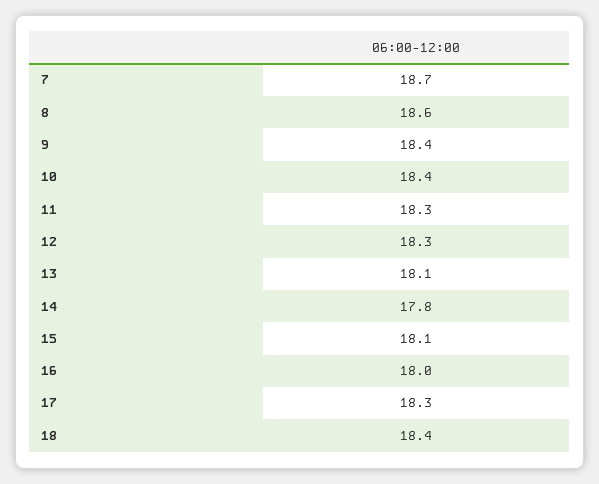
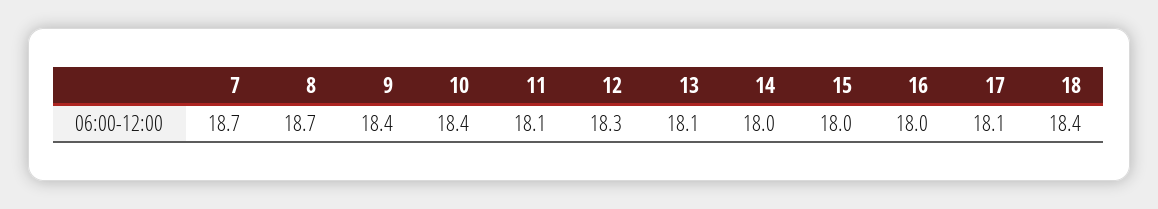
8: 18.6 -> 18.7
11: 18.3 -> 18.1
14: 17.8 -> 18
15: 18.1 -> 18
17: 18.3 -> 18.1

